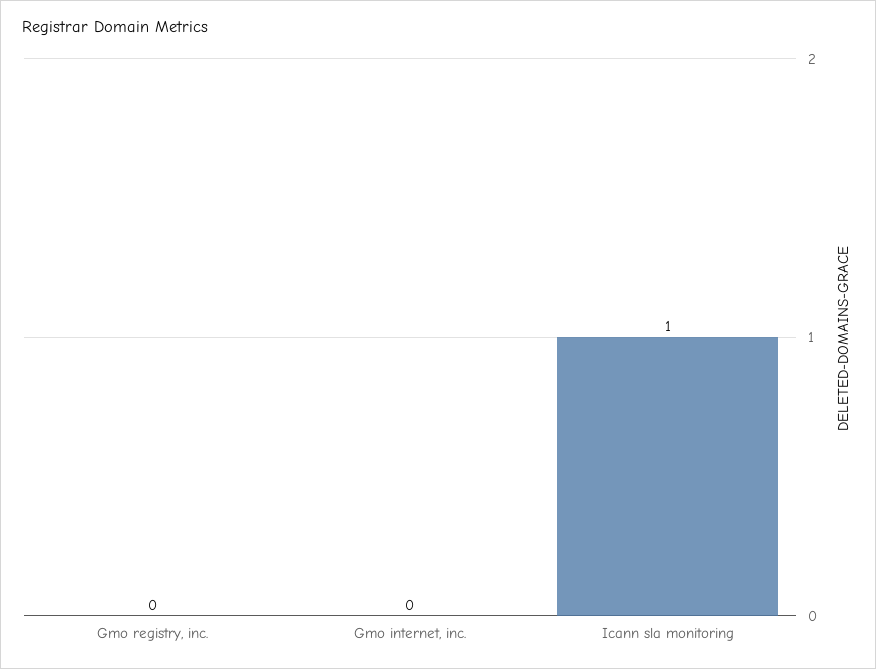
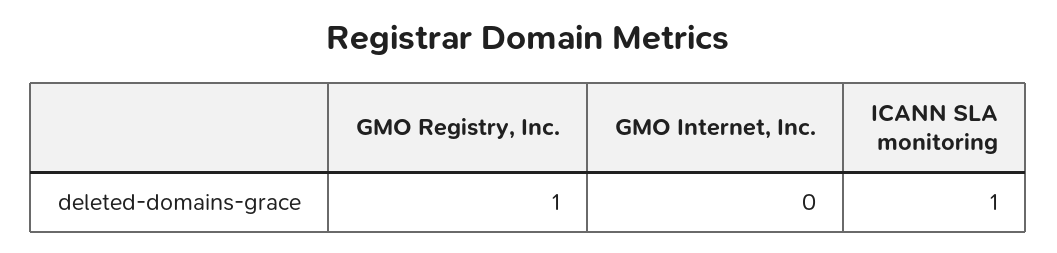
Gmo registry, inc.: 0 -> 1

